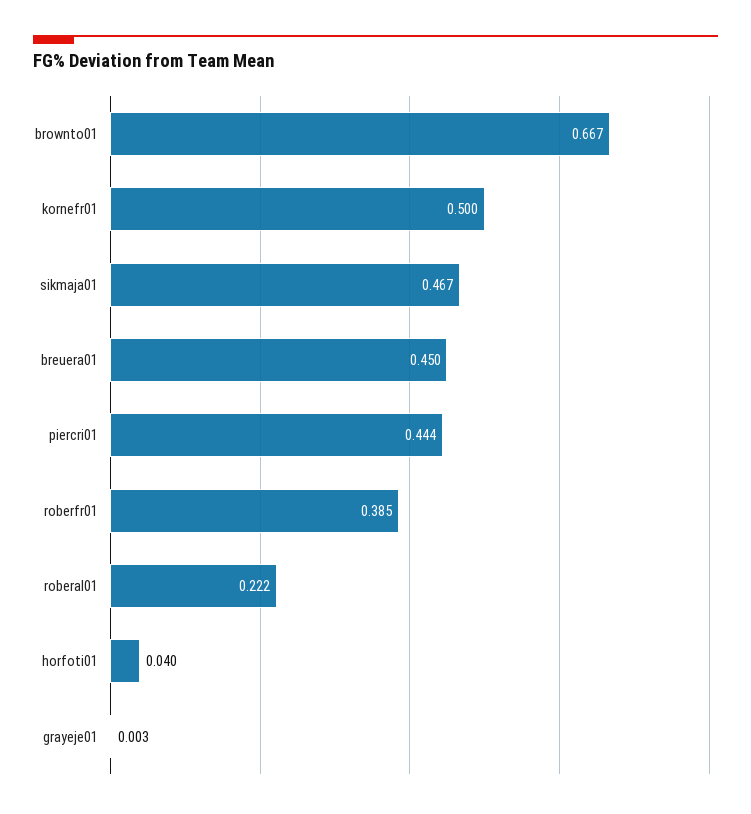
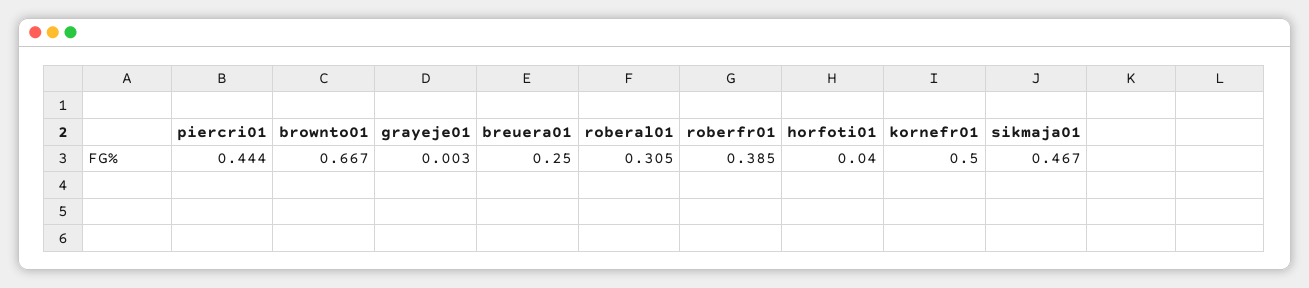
breuera01: 0.45 -> 0.25
roberal01: 0.222 -> 0.305

